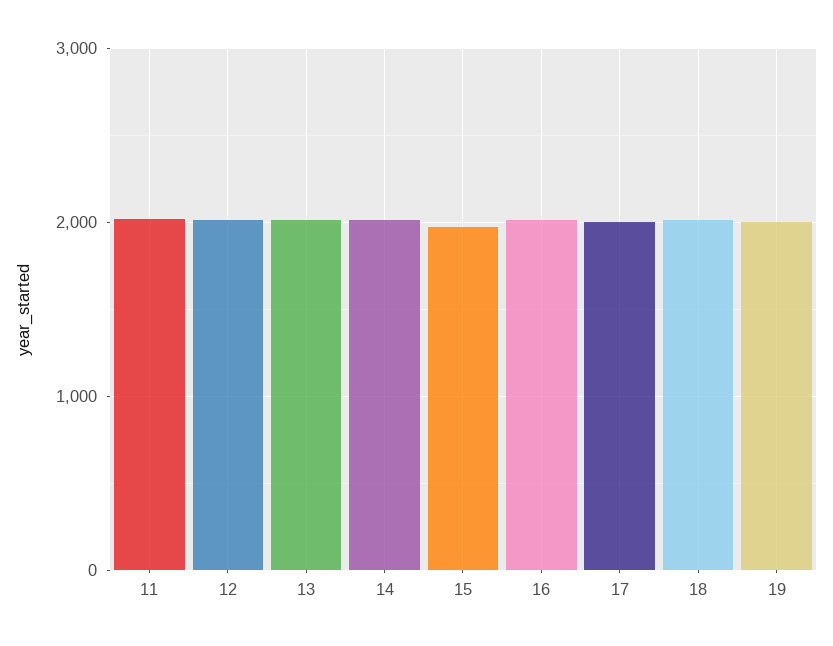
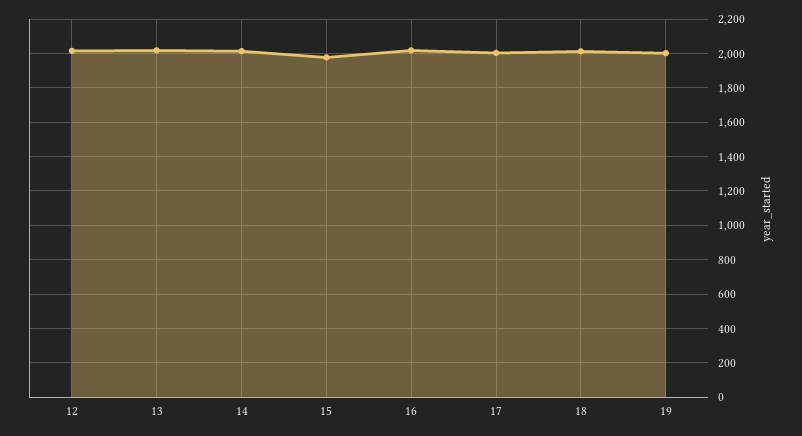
11: 2000 -> none

